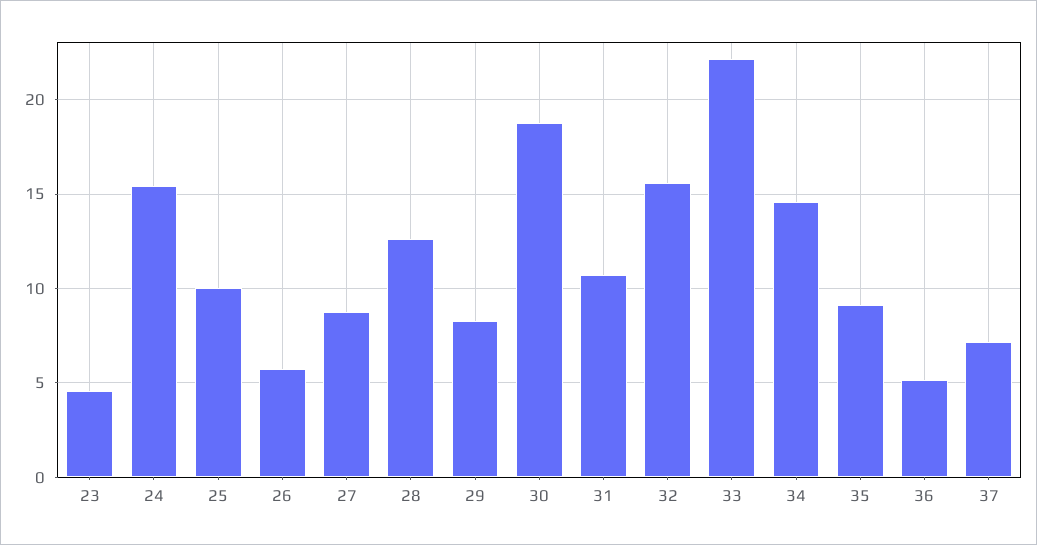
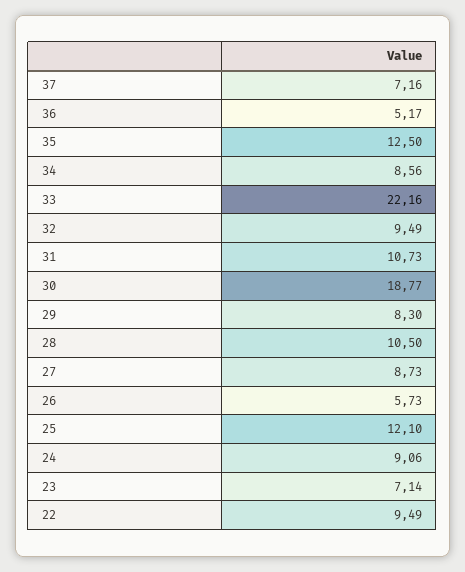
23: 4.5 -> 7.14
24: 15.5 -> 9.06
25: 10 -> 12.1
28: 12.5 -> 10.5
32: 15.5 -> 9.49
34: 14.5 -> 8.56
35: 9 -> 12.5
22: none -> 9.49

